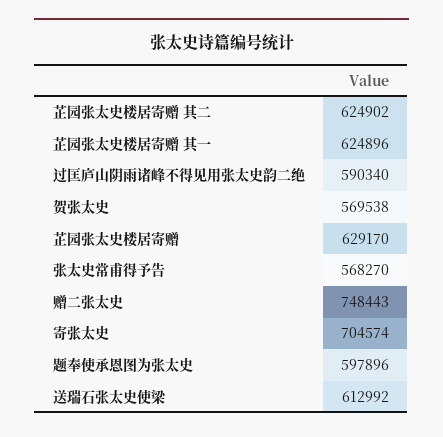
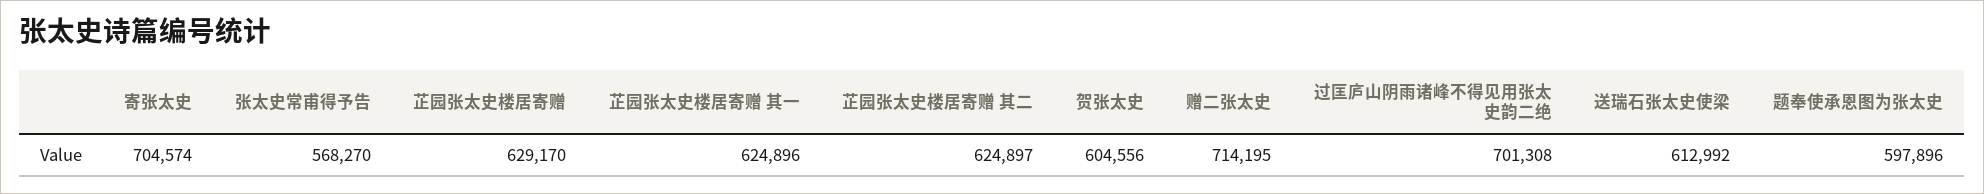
芷园张太史楼居寄赠 其二: 624902 -> 624897
过匡庐山阴雨诸峰不得见用张太史韵二绝: 590340 -> 701308
贺张太史: 569538 -> 604556
赠二张太史: 748443 -> 714195

